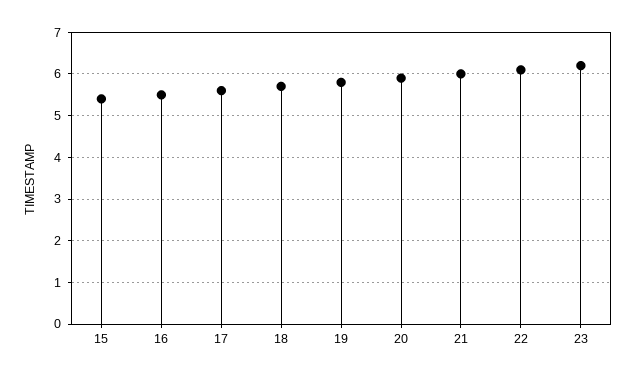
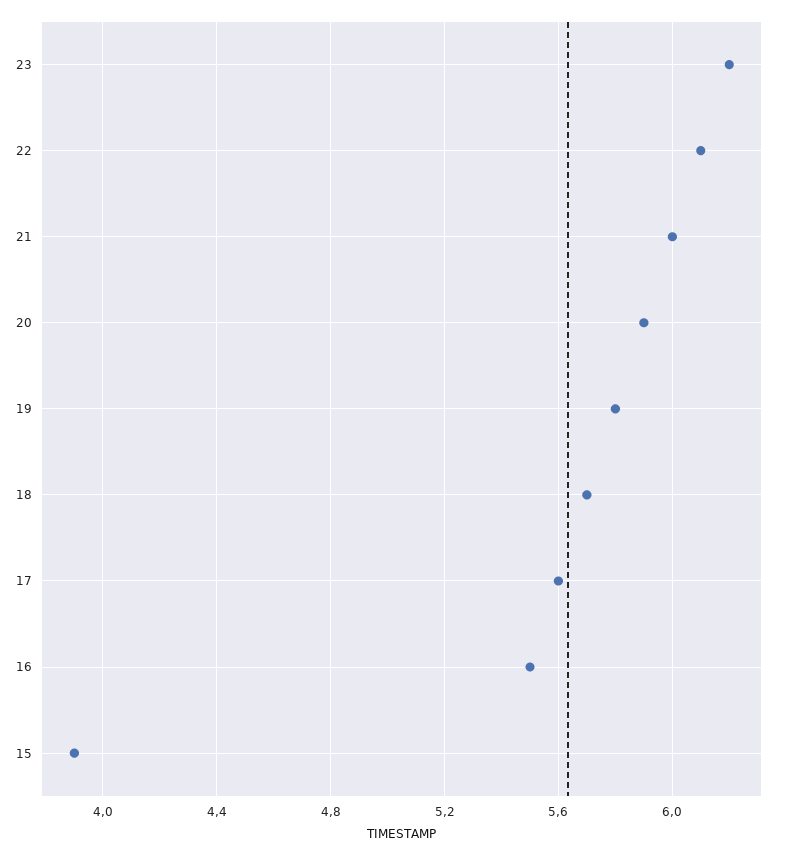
15: 5.5 -> 3.9

